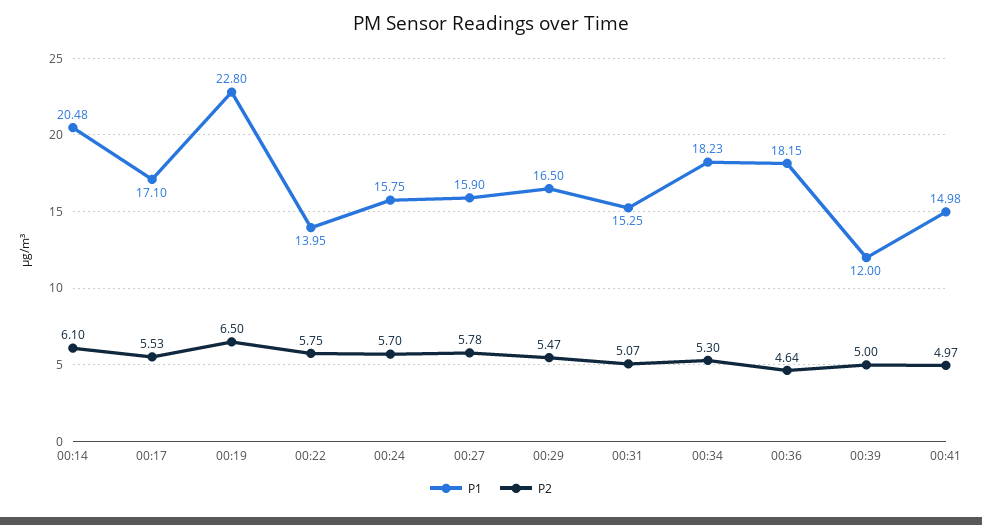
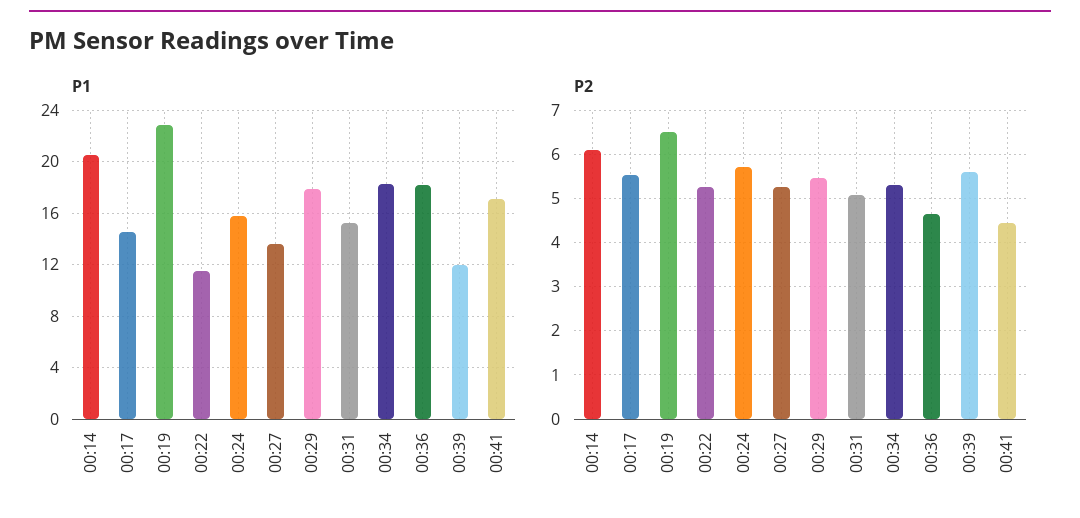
P1, 00:17: 17.1 -> 14.5
P1, 00:22: 13.95 -> 11.5
P2, 00:22: 5.75 -> 5.2
P1, 00:27: 15.9 -> 13.5
P2, 00:27: 5.78 -> 5.2
P1, 00:29: 16.5 -> 18
P2, 00:39: 5 -> 5.6
P1, 00:41: 14.98 -> 17
P2, 00:41: 4.97 -> 4.4

